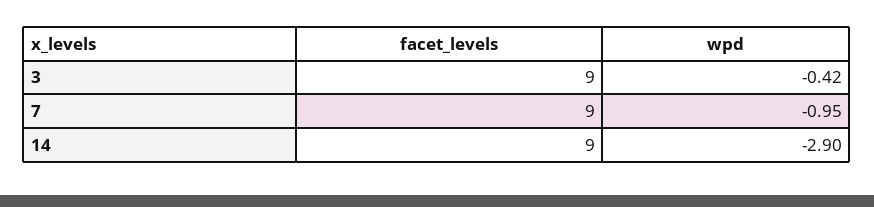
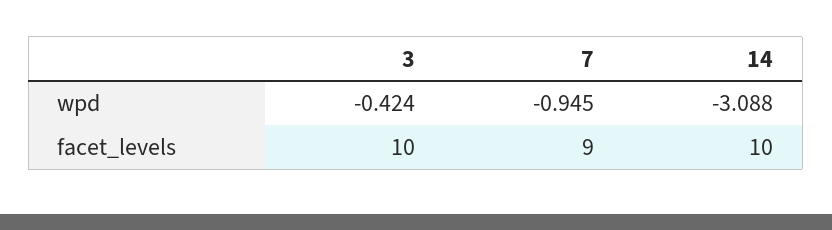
facet_levels, 3: 9 -> 10
facet_levels, 14: 9 -> 10
wpd, 14: -2.9 -> -3.088

